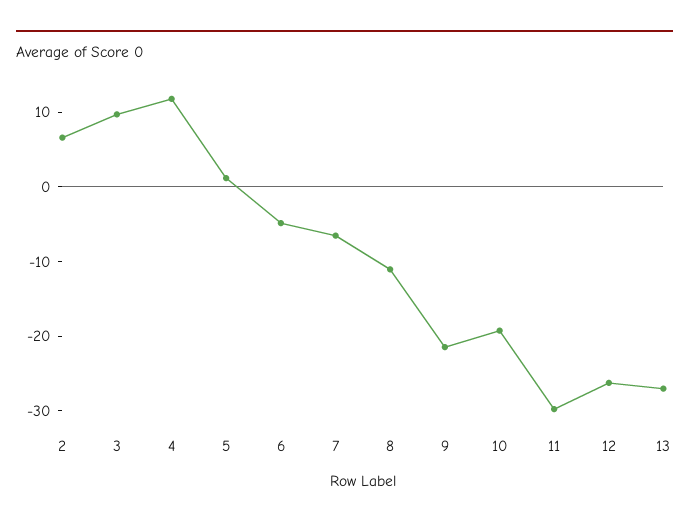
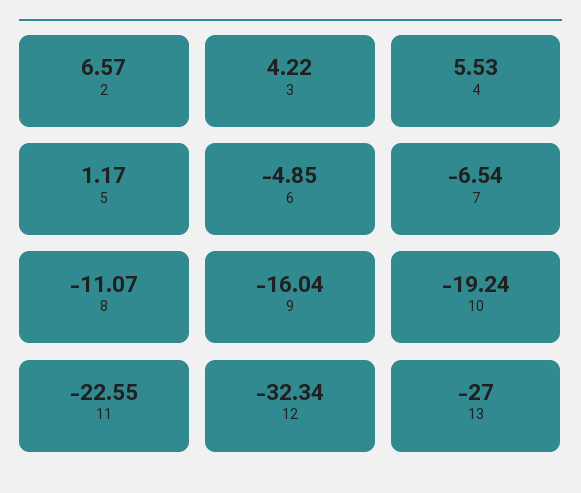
3: 10 -> 4.22
4: 12 -> 5.53
9: -22 -> -16.04
11: -30 -> -22.55
12: -26 -> -32.34

